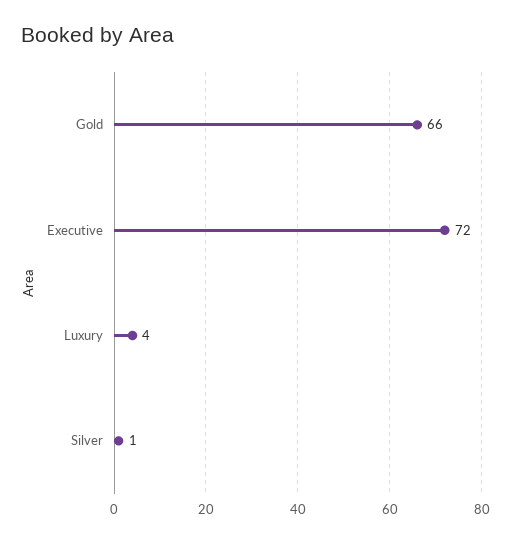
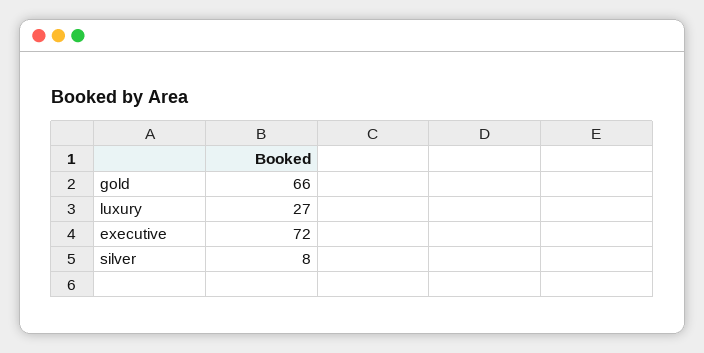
Luxury: 4 -> 27
Silver: 1 -> 8

